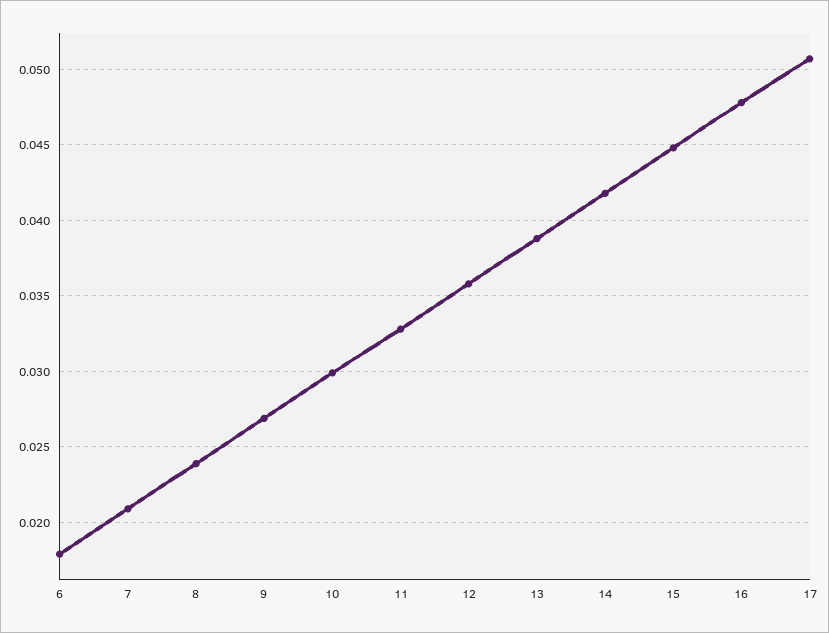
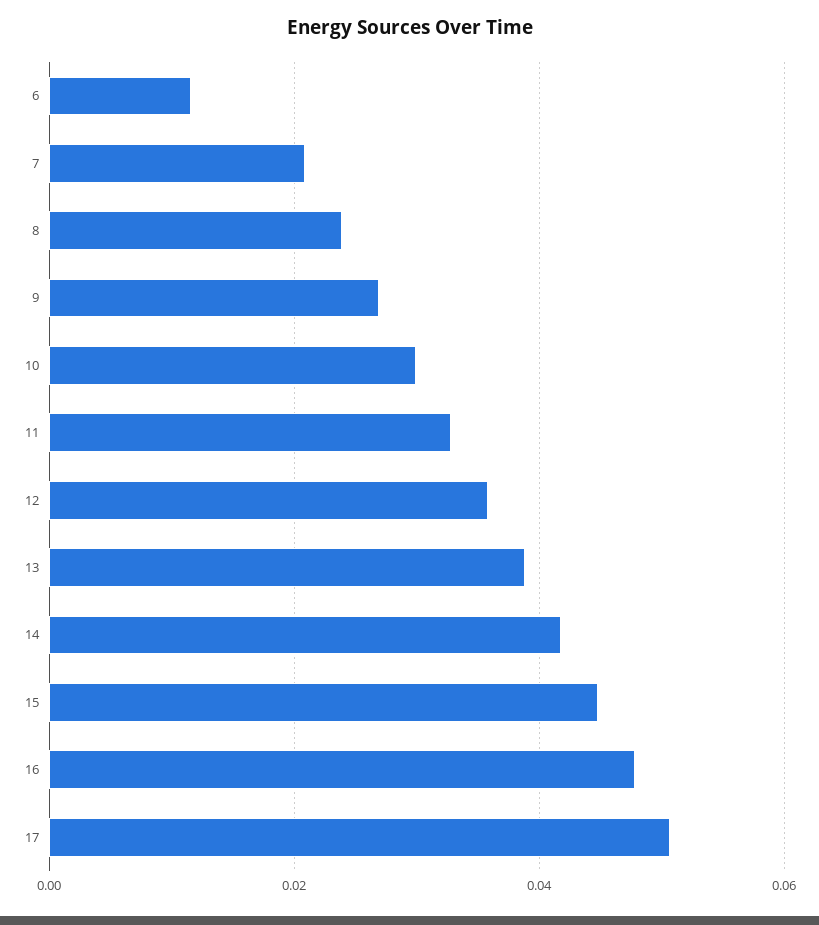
6: 0.018 -> 0.012

